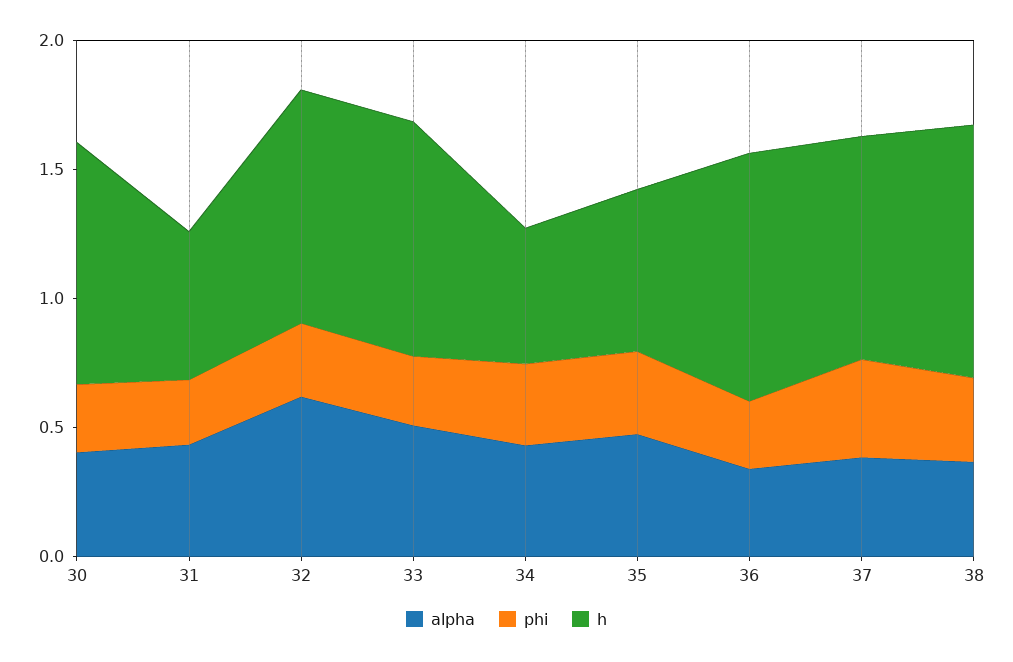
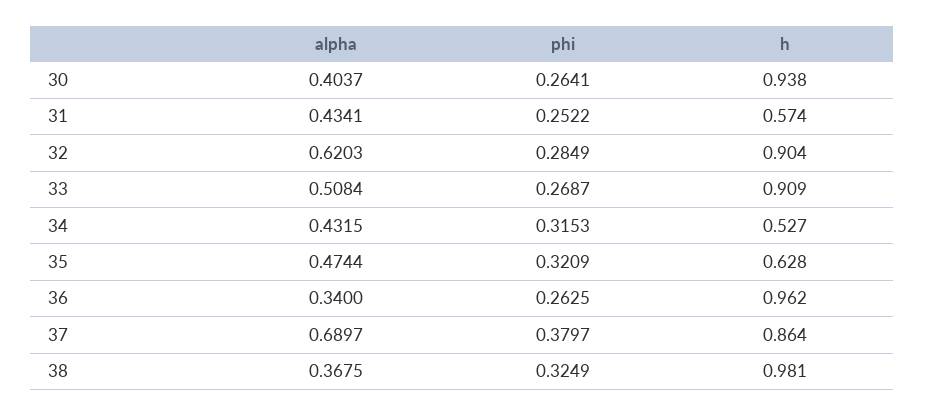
alpha, 37: 0.4 -> 0.6897

